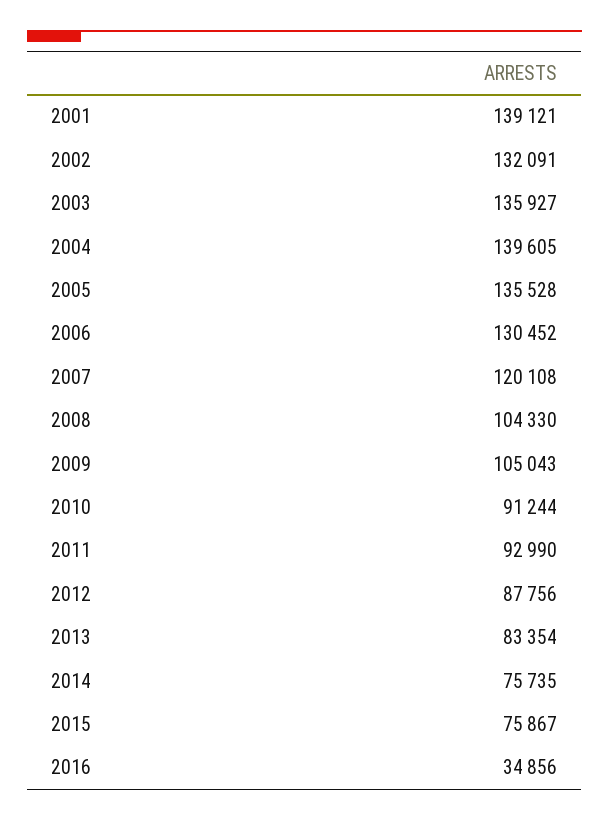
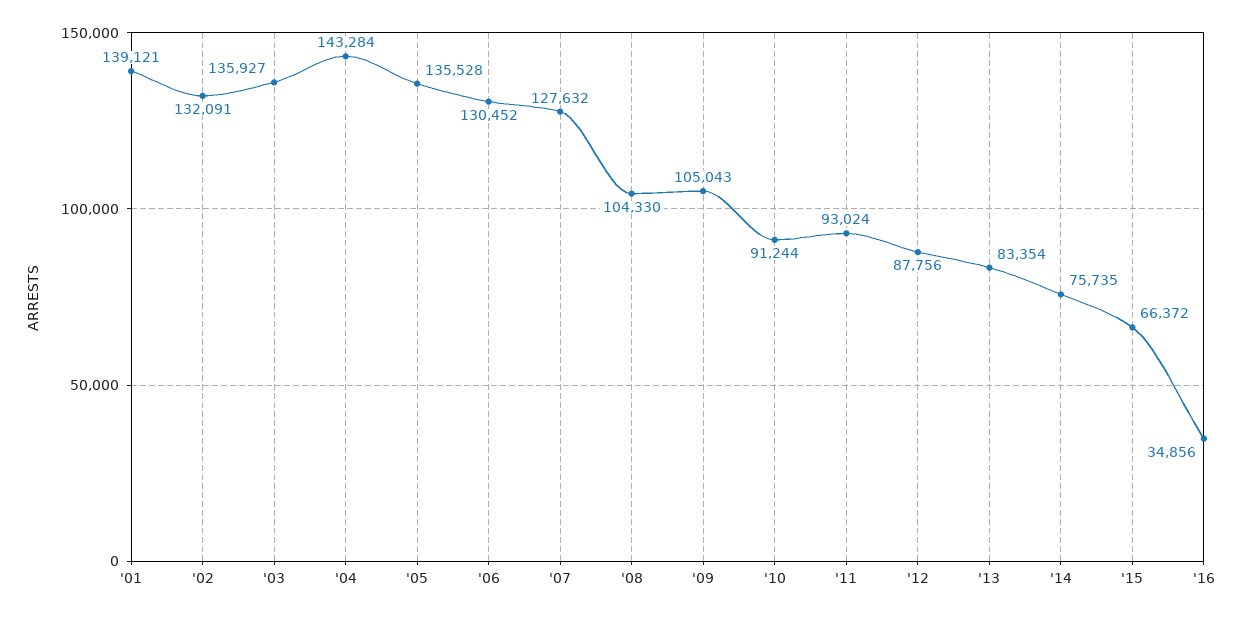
2004: 139605 -> 143284
2007: 120108 -> 127632
2011: 92990 -> 93024
2015: 75867 -> 66372

